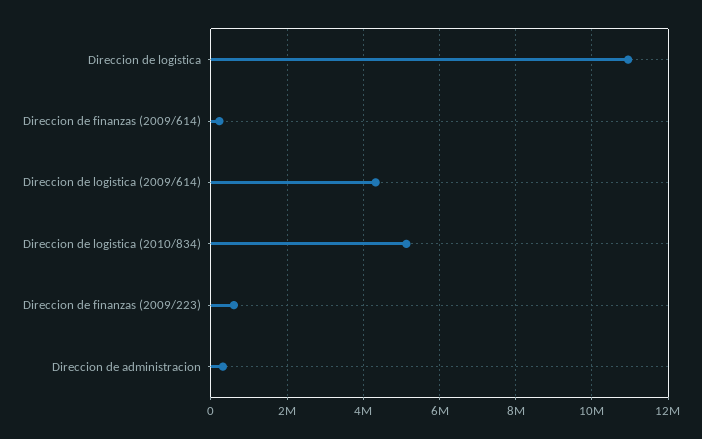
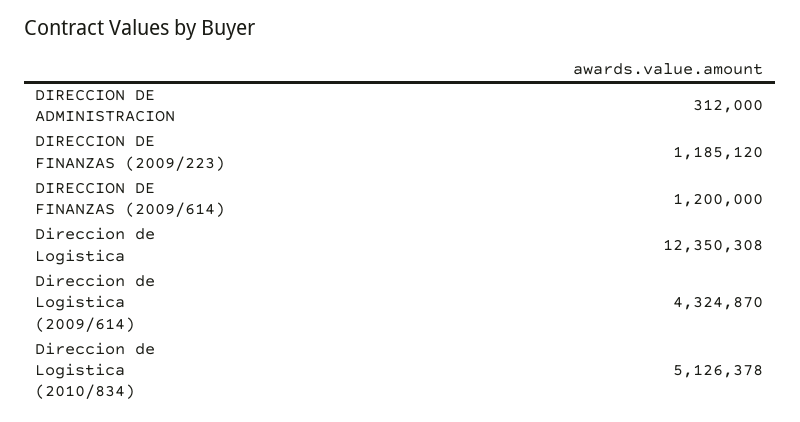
Direccion de logistica: 11000000 -> 12350308
Direccion de finanzas (2009/614): 200000 -> 1200000
Direccion de finanzas (2009/223): 600000 -> 1185120

